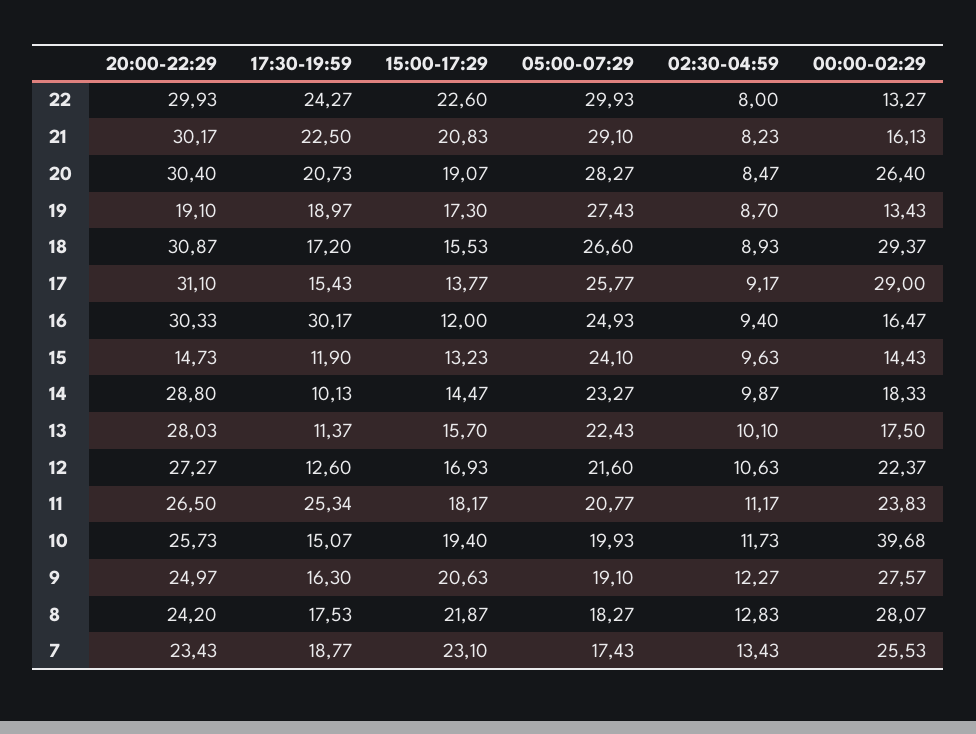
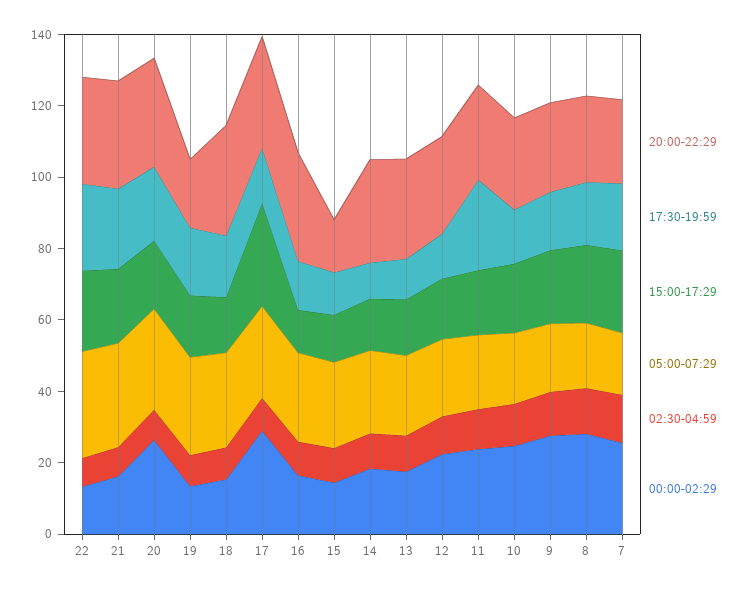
00:00-02:29, 18: 29.37 -> 15
15:00-17:29, 17: 13.77 -> 30
17:30-19:59, 16: 30.17 -> 15
00:00-02:29, 10: 39.68 -> 25

